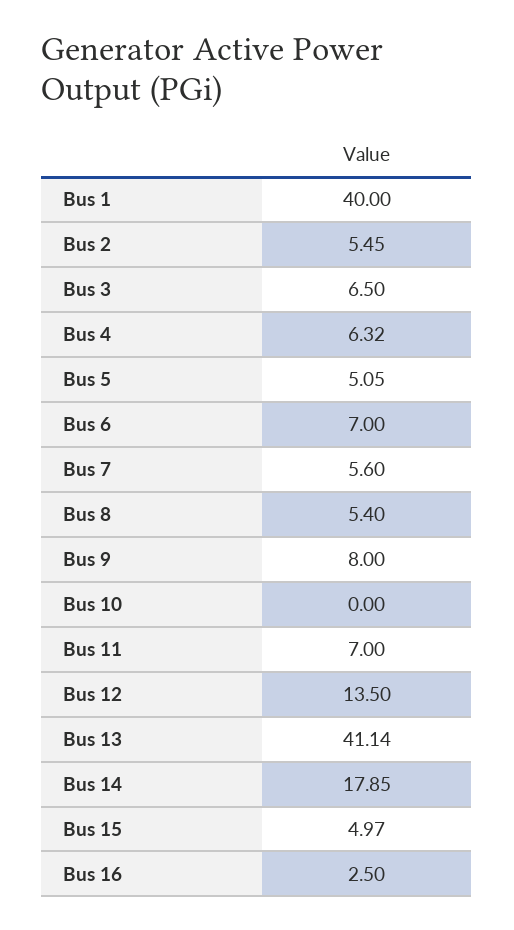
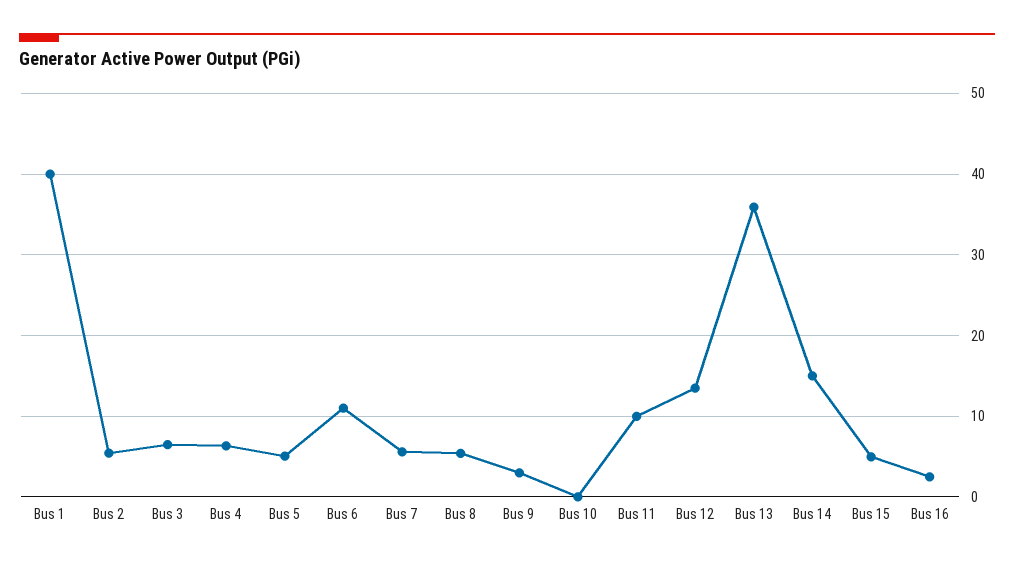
Bus 6: 7 -> 11
Bus 9: 8 -> 3
Bus 11: 7 -> 10
Bus 13: 41.14 -> 36
Bus 14: 17.85 -> 15

